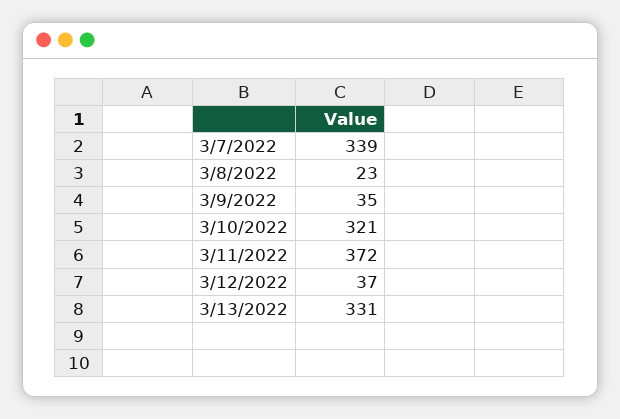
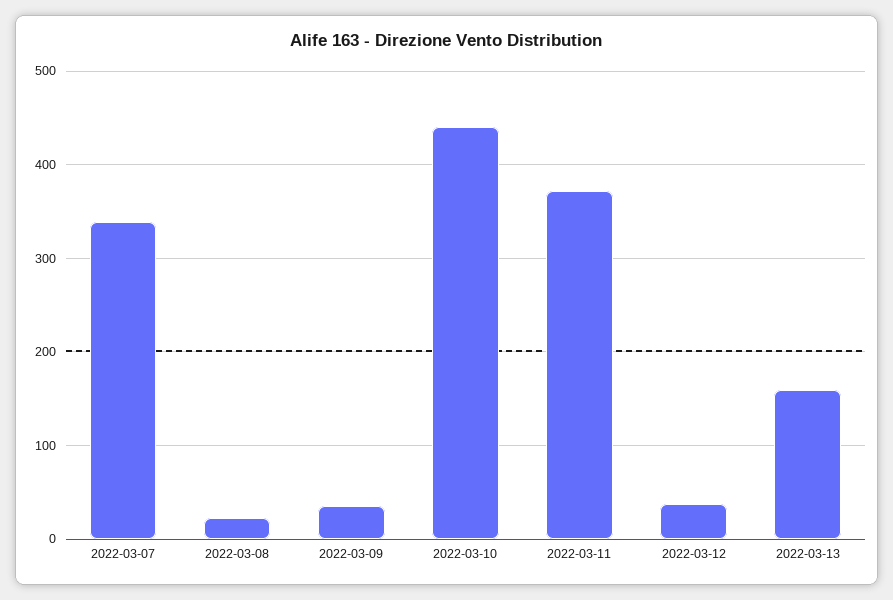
3/10/2022: 321 -> 440
3/13/2022: 331 -> 160

